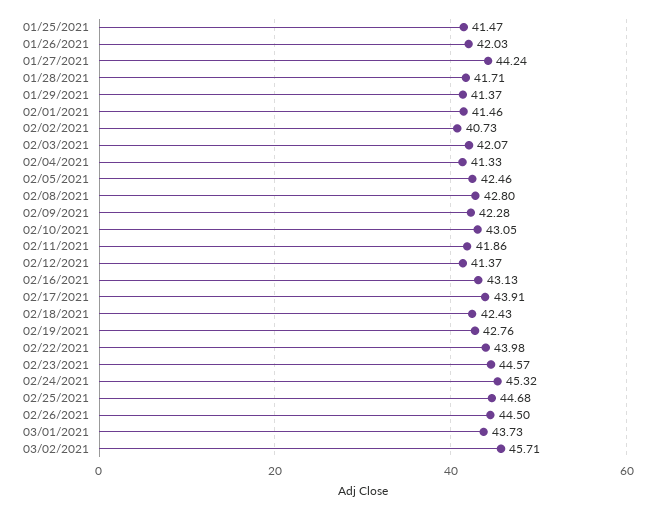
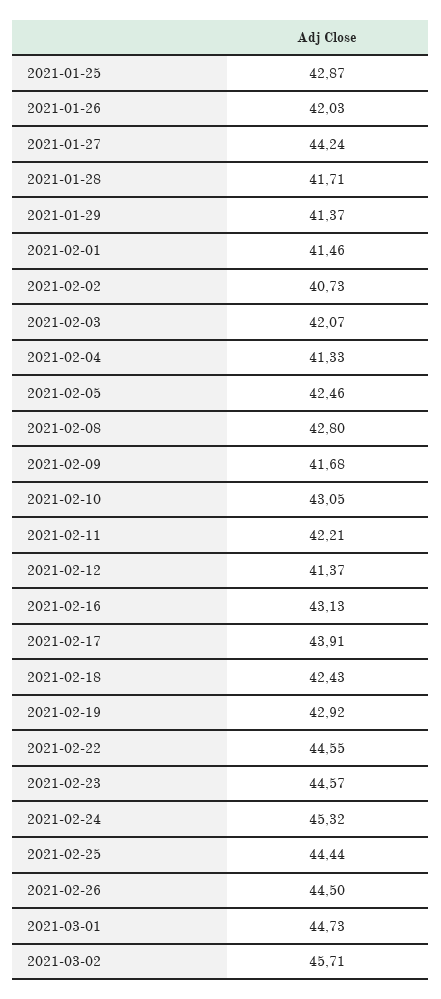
01/25/2021: 41.47 -> 42.87
02/09/2021: 42.28 -> 41.68
02/11/2021: 41.86 -> 42.21
02/19/2021: 42.76 -> 42.92
02/22/2021: 43.98 -> 44.55
02/25/2021: 44.68 -> 44.44
03/01/2021: 43.73 -> 44.73

